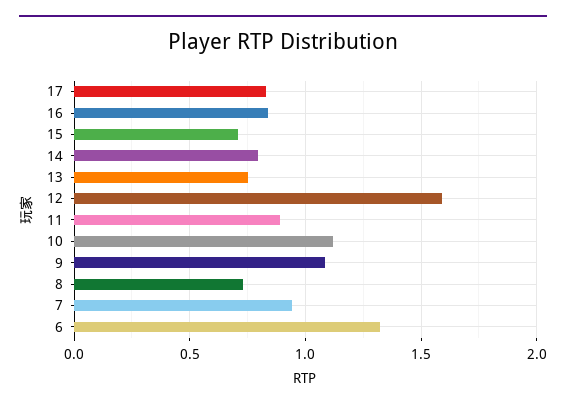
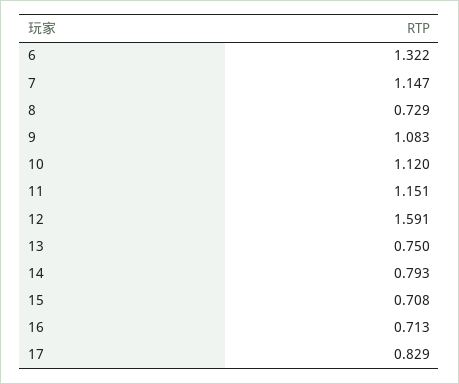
16: 0.85 -> 0.713
11: 0.9 -> 1.151
7: 0.95 -> 1.147

